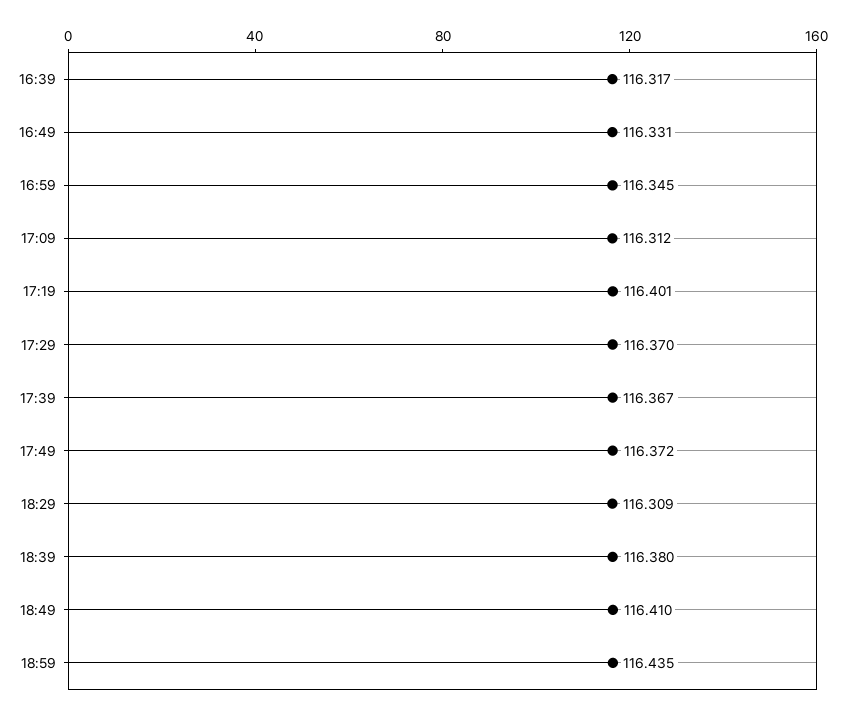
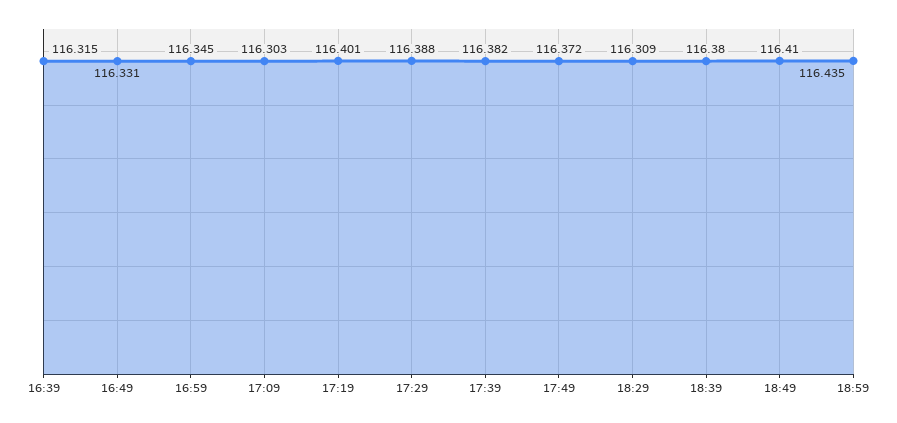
16:39: 116.317 -> 116.315
17:09: 116.312 -> 116.303
17:29: 116.37 -> 116.388
17:39: 116.367 -> 116.382

